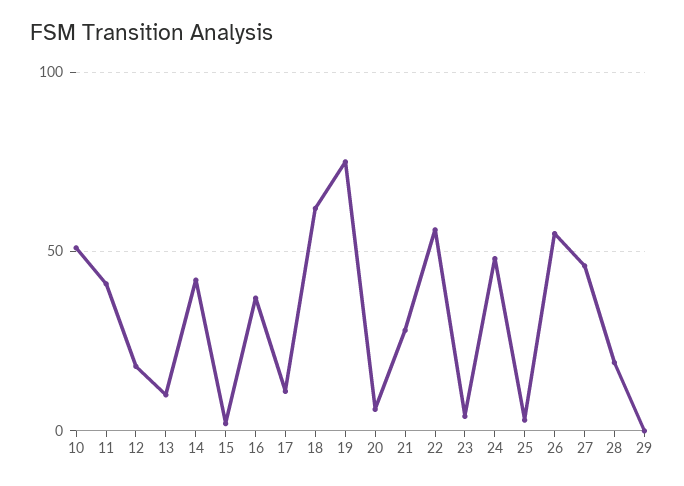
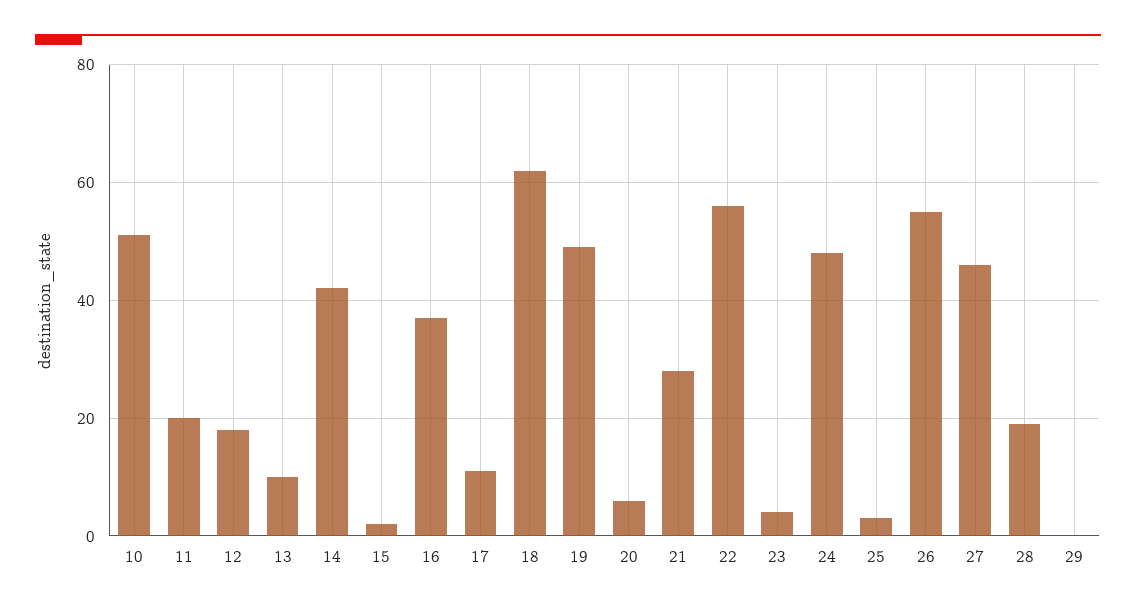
11: 40 -> 20
19: 75 -> 50

